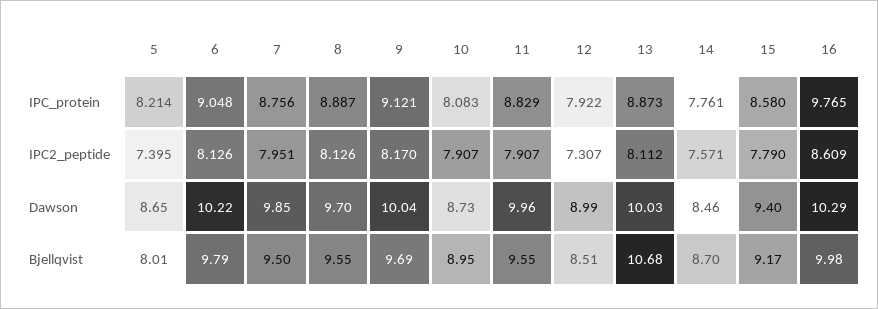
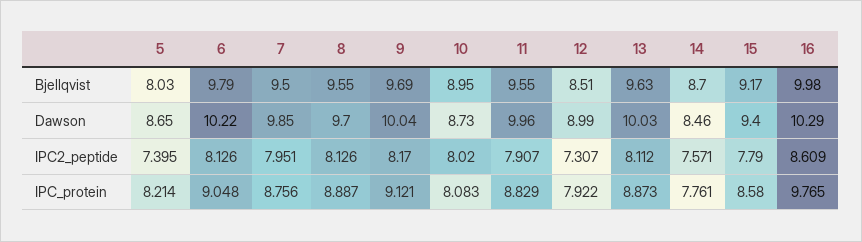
10, IPC2_peptide: 7.907 -> 8.02
5, Bjellqvist: 8.01 -> 8.03
13, Bjellqvist: 10.68 -> 9.63

